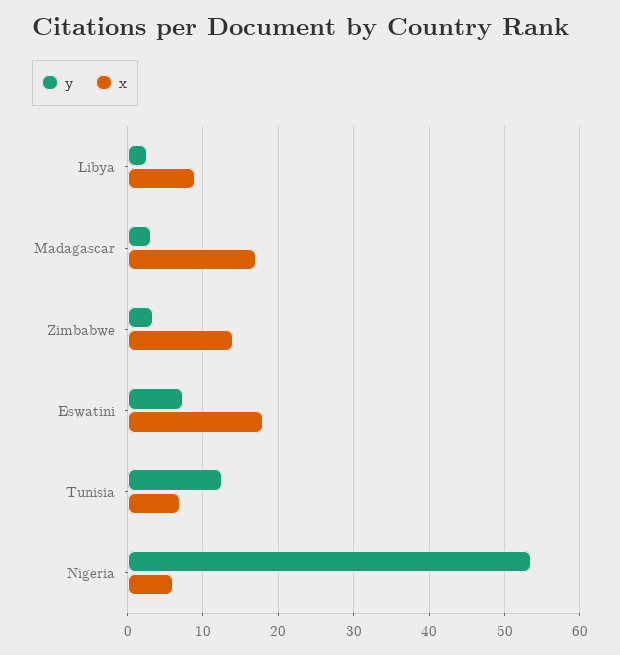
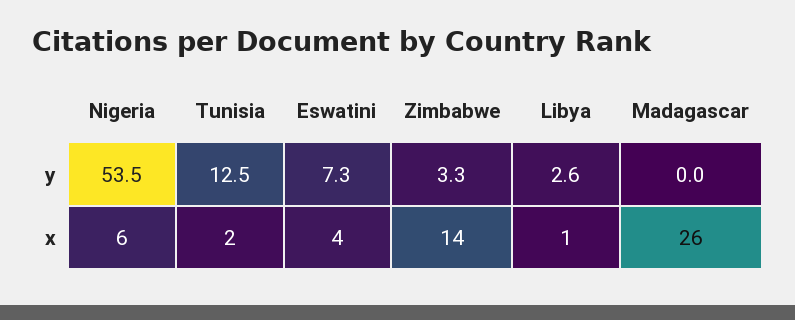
x, Libya: 9 -> 1
y, Madagascar: 3 -> 0
x, Madagascar: 17 -> 26
x, Eswatini: 18 -> 4
x, Tunisia: 7 -> 2

